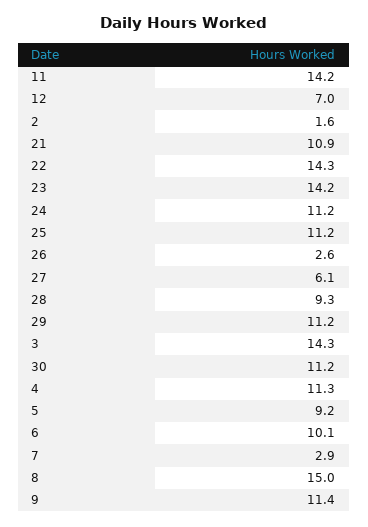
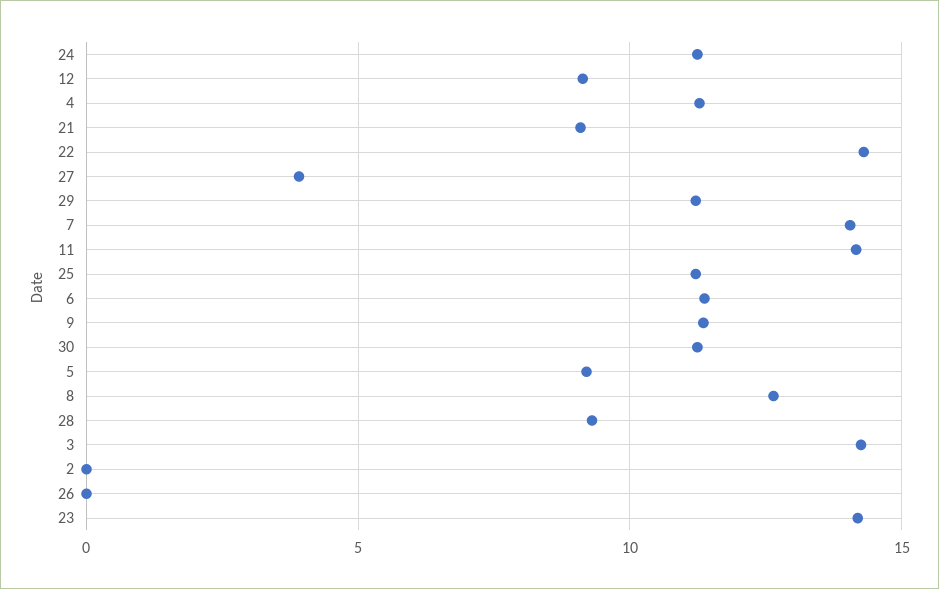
12: 7 -> 9
2: 1.6 -> 0
21: 10.9 -> 9
26: 2.6 -> 0
27: 6.1 -> 4
6: 10.1 -> 11.5
7: 2.9 -> 14
8: 15 -> 12.5

